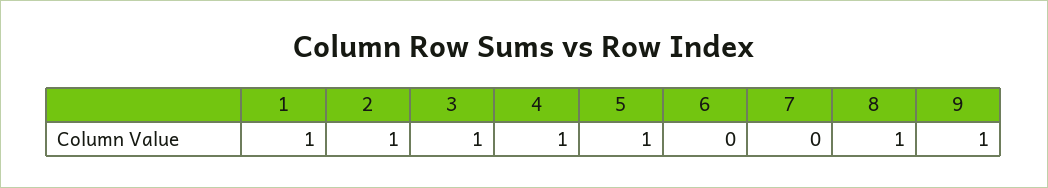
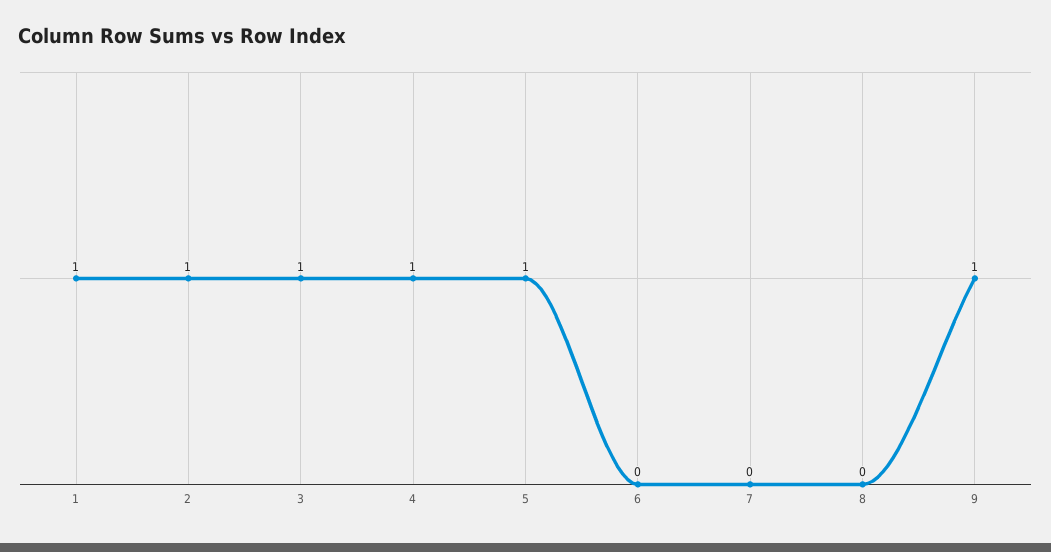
8: 1 -> 0

